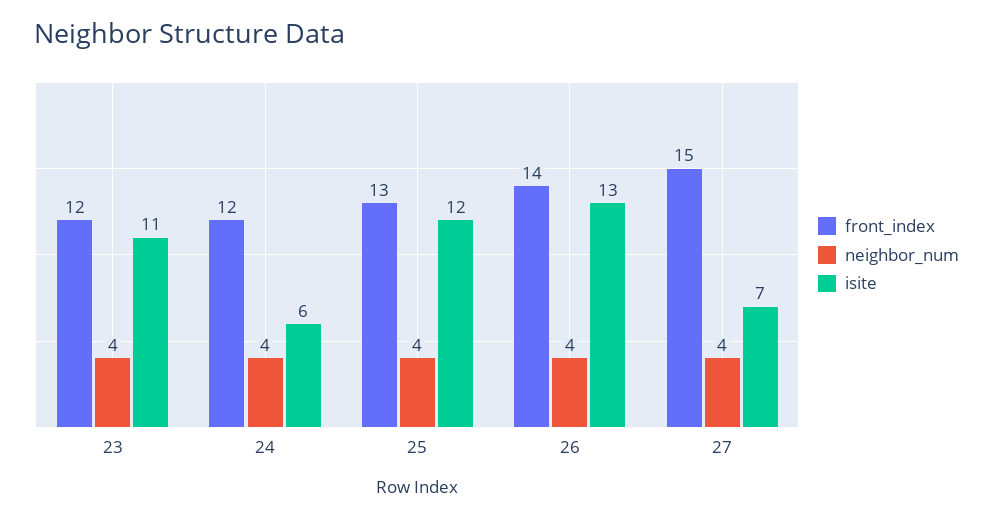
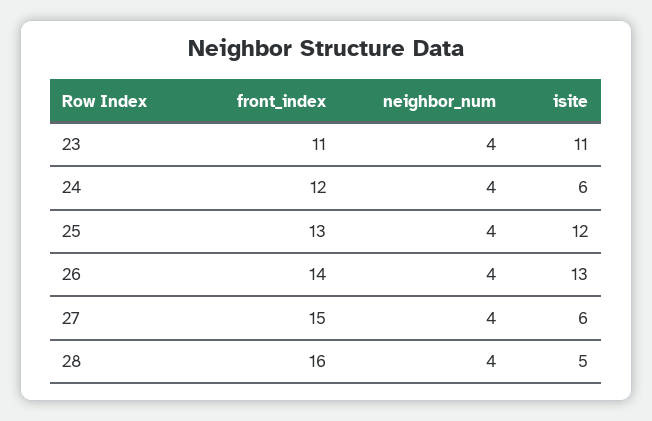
front_index, 23: 12 -> 11
isite, 27: 7 -> 6
front_index, 28: none -> 16
neighbor_num, 28: none -> 4
isite, 28: none -> 5

